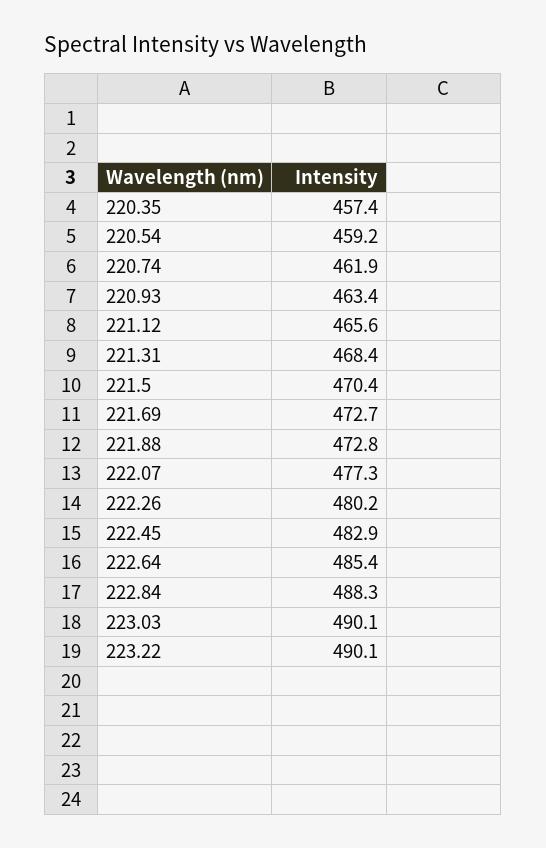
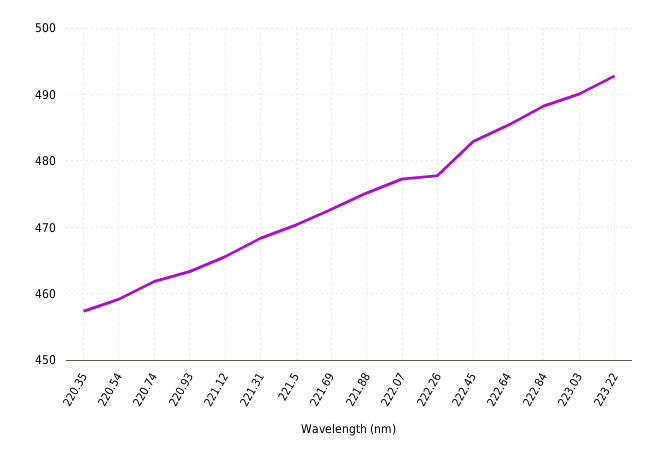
221.88: 472.8 -> 475
222.26: 480.2 -> 478
223.22: 490.1 -> 493

